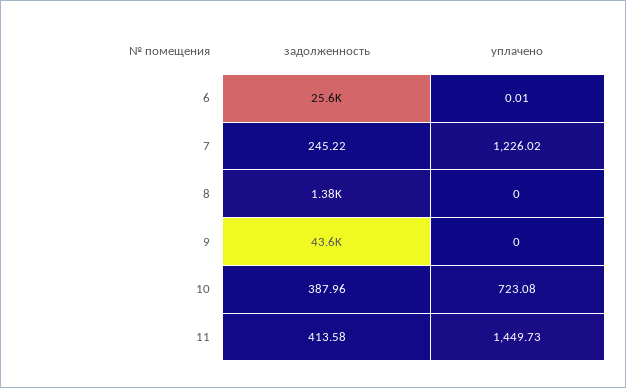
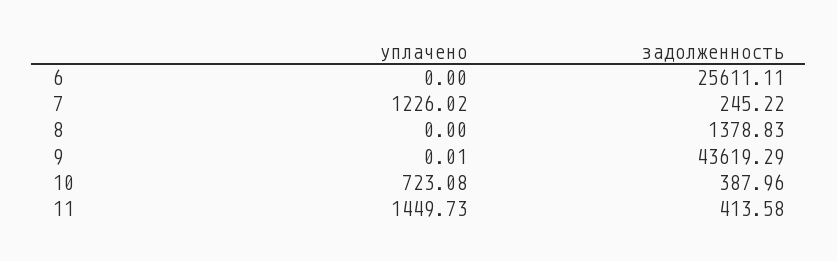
уплачено, 6: 0.01 -> 0
уплачено, 9: 0 -> 0.01

